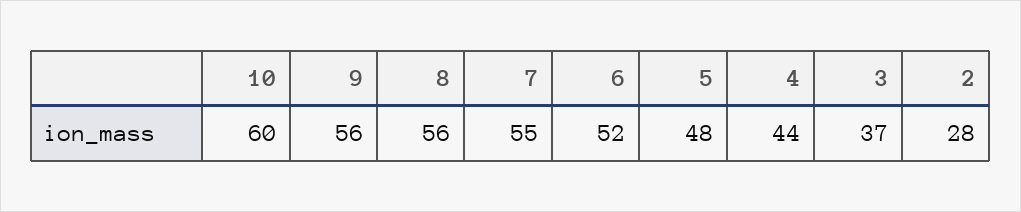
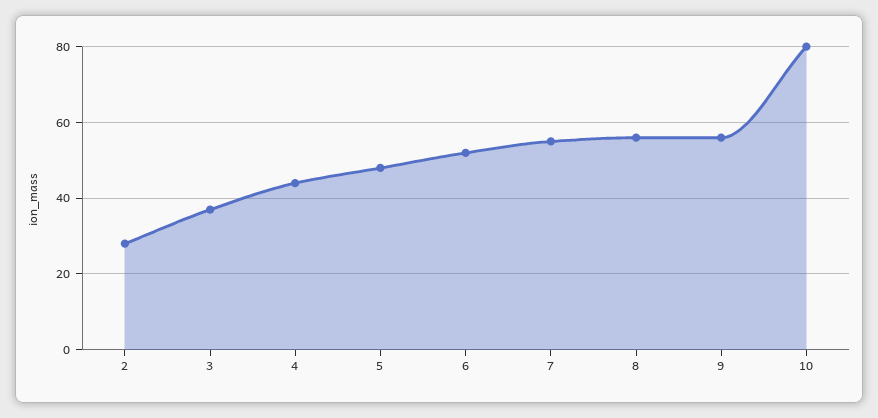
10: 60 -> 80

